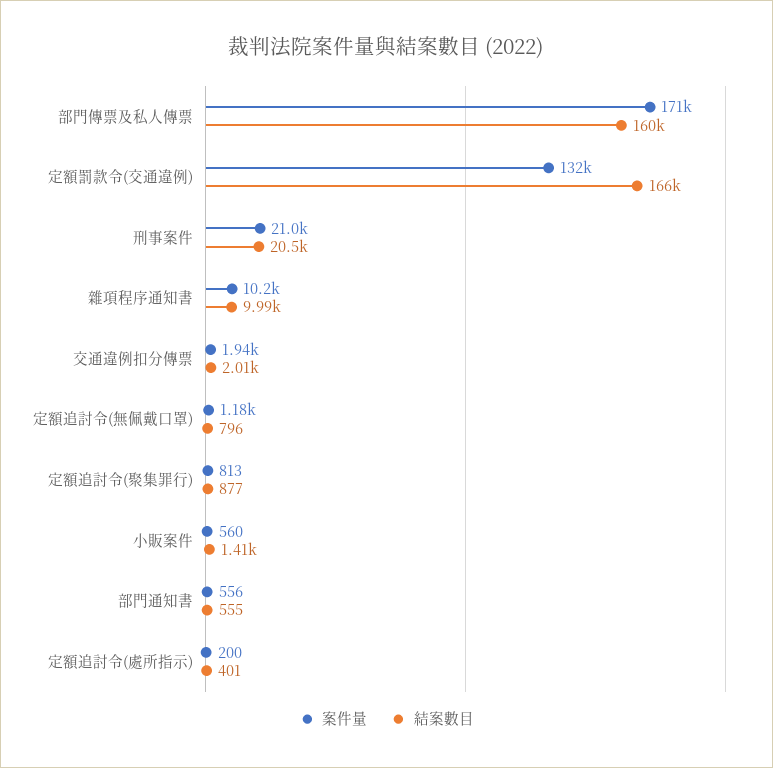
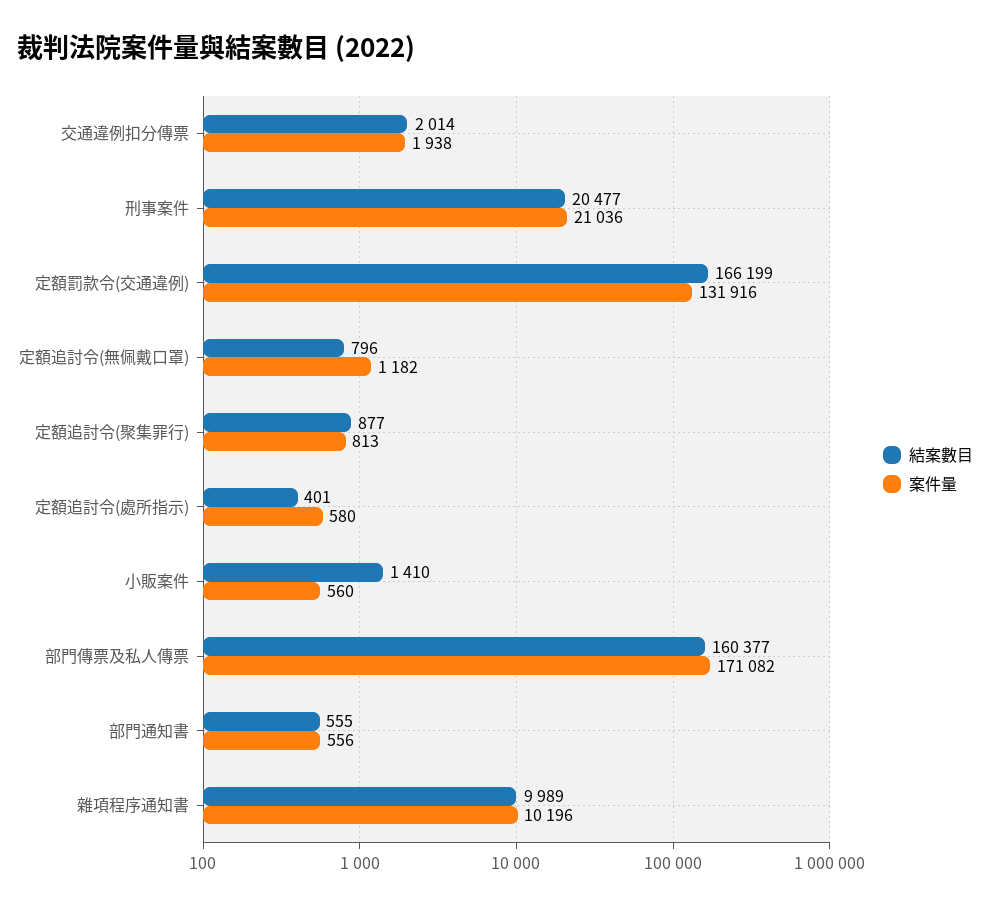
案件量, 定額追討令(處所指示): 200 -> 580

